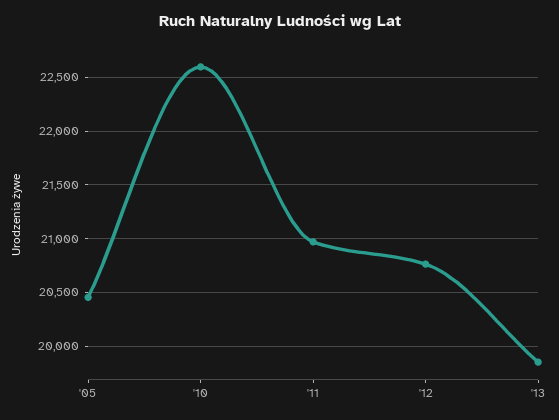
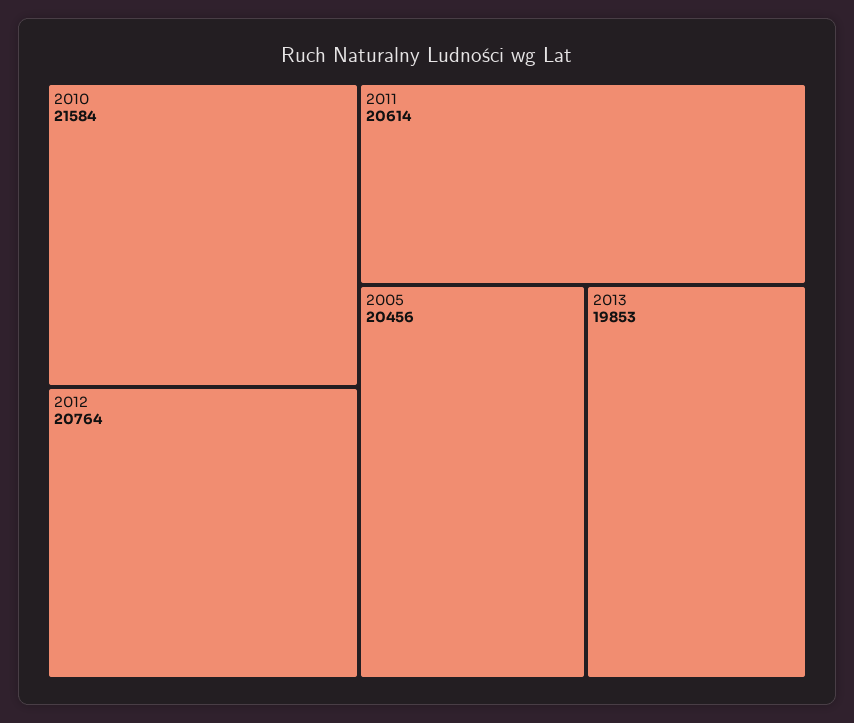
'10: 22600 -> 21584
'11: 21000 -> 20614

